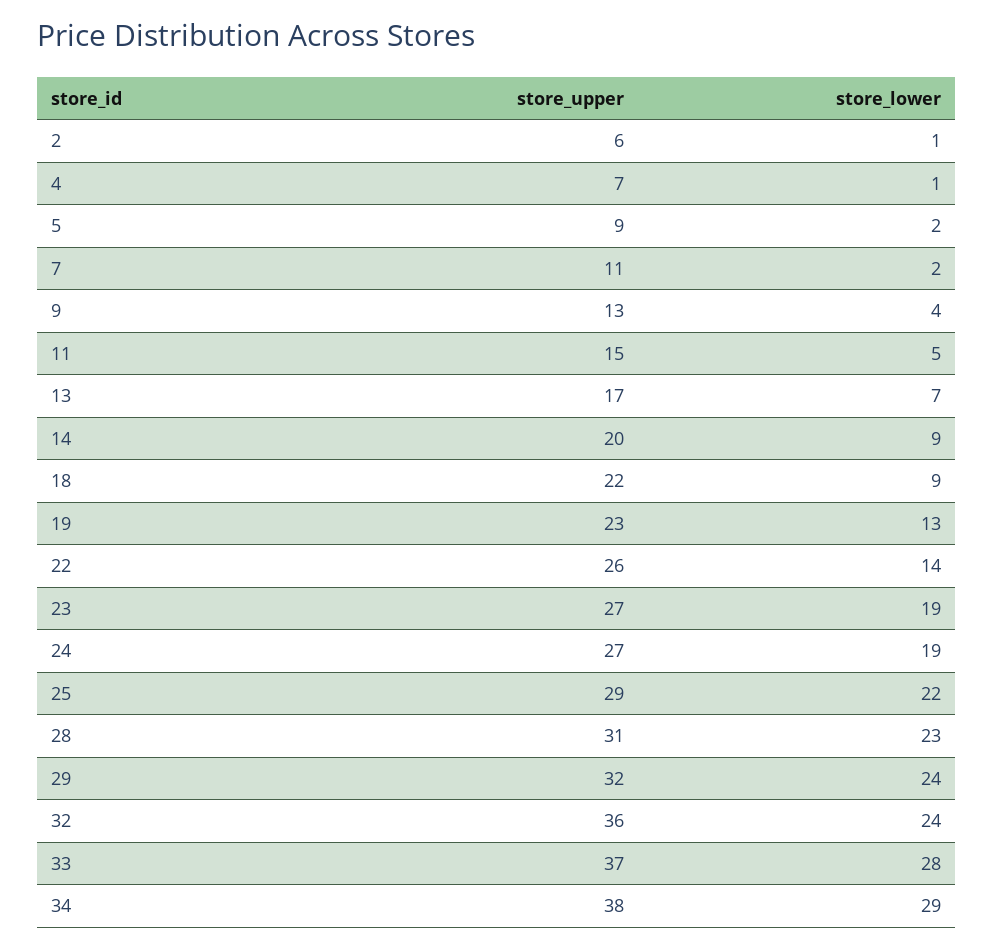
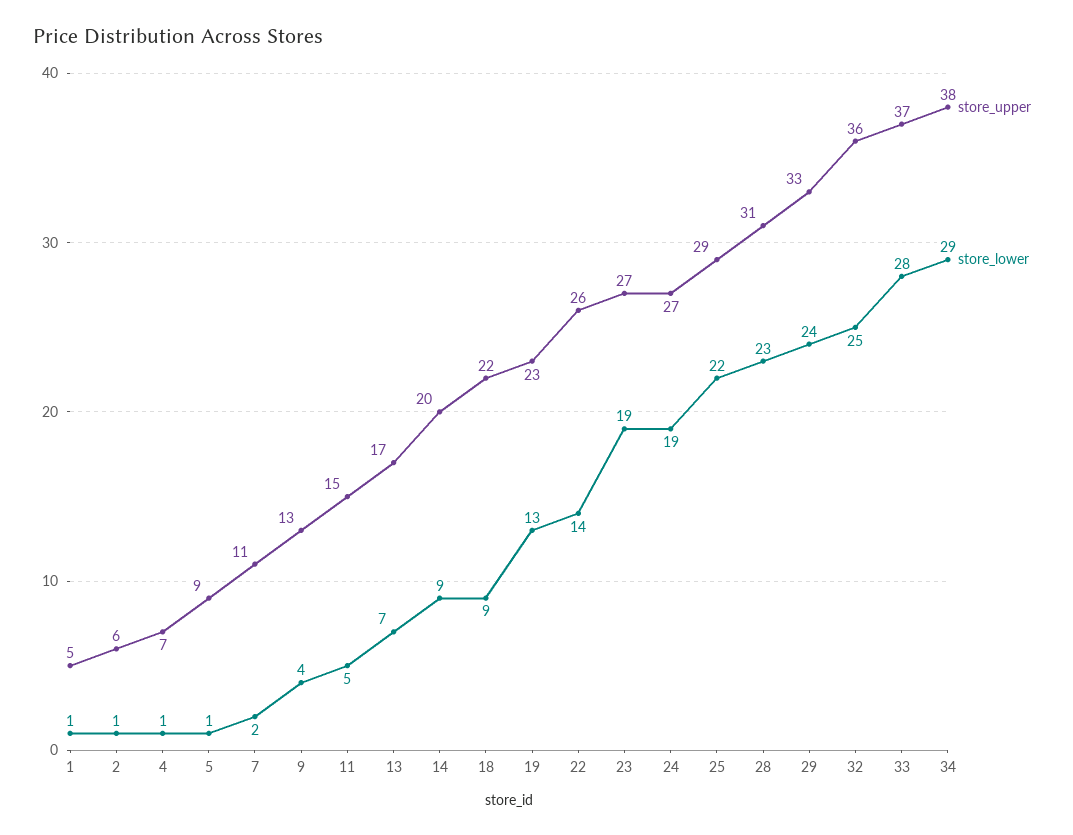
store_lower, 5: 2 -> 1
store_upper, 29: 32 -> 33
store_lower, 32: 24 -> 25
store_upper, 1: none -> 5
store_lower, 1: none -> 1

